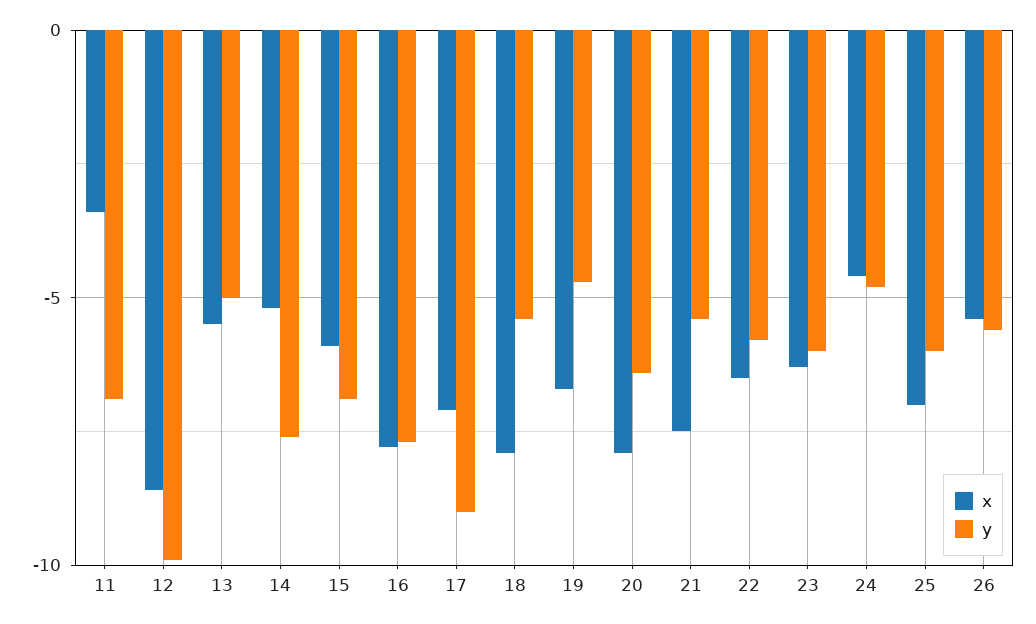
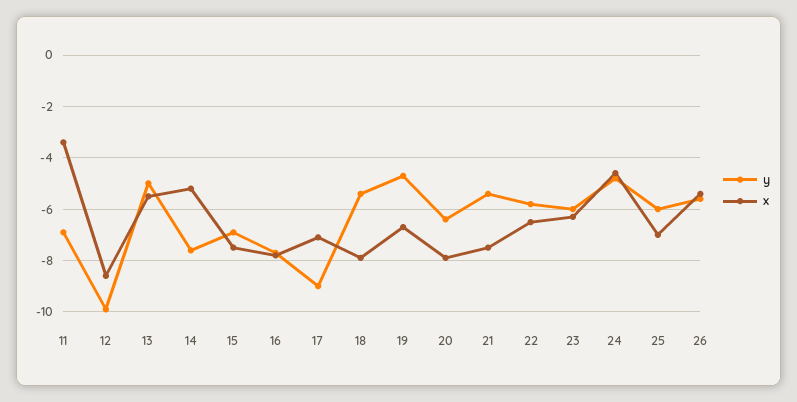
x, 15: -6 -> -7.5

